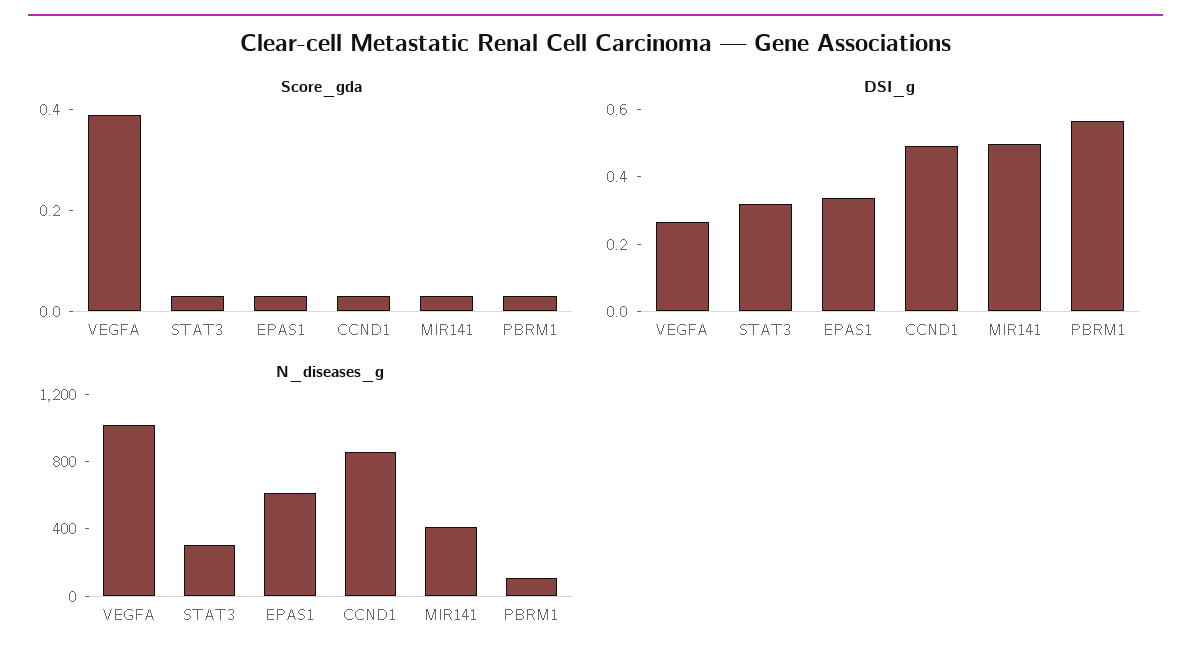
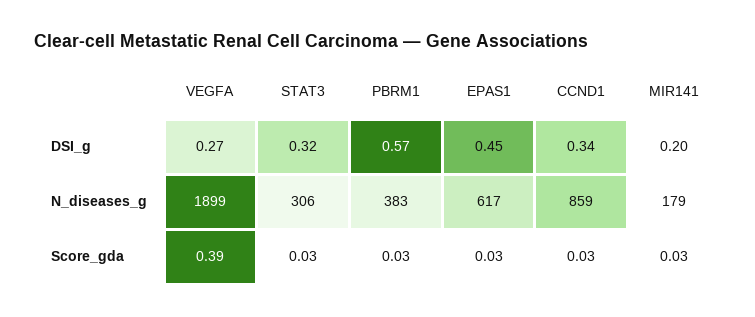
DSI_g, EPAS1: 0.35 -> 0.45
DSI_g, CCND1: 0.5 -> 0.34
DSI_g, MIR141: 0.5 -> 0.2
N_diseases_g, VEGFA: 1000 -> 1899
N_diseases_g, MIR141: 400 -> 179
N_diseases_g, PBRM1: 100 -> 383

